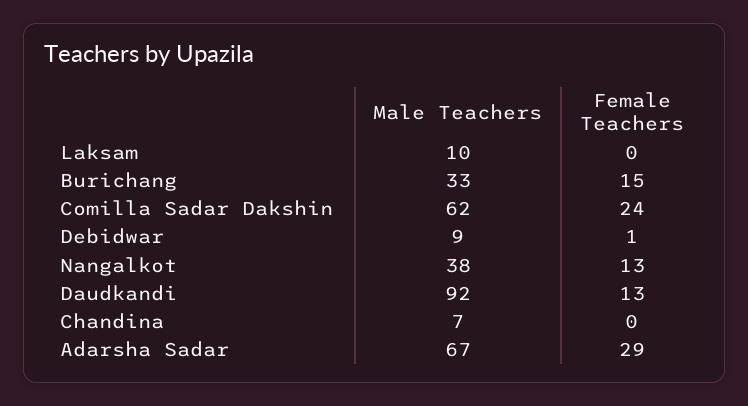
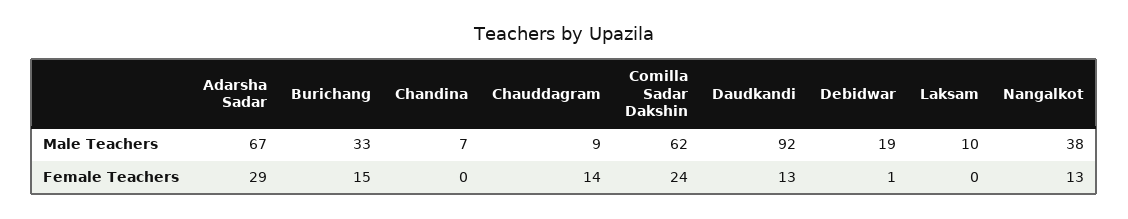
Male Teachers, Debidwar: 9 -> 19
Male Teachers, Chauddagram: none -> 9
Female Teachers, Chauddagram: none -> 14

